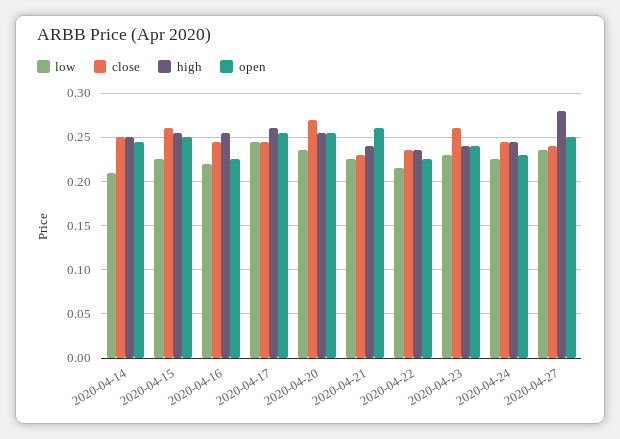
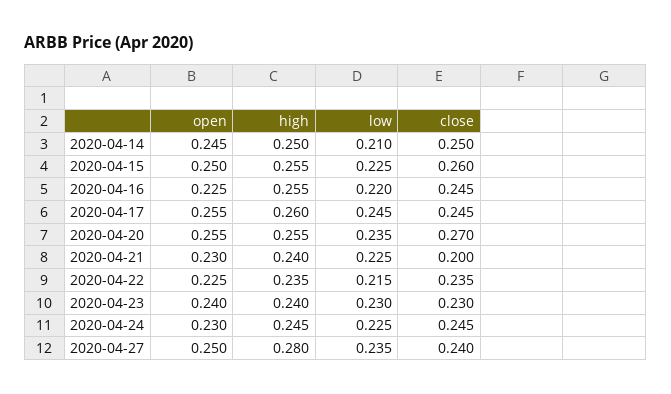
close, 2020-04-21: 0.23 -> 0.2
open, 2020-04-21: 0.26 -> 0.23
close, 2020-04-23: 0.26 -> 0.23

